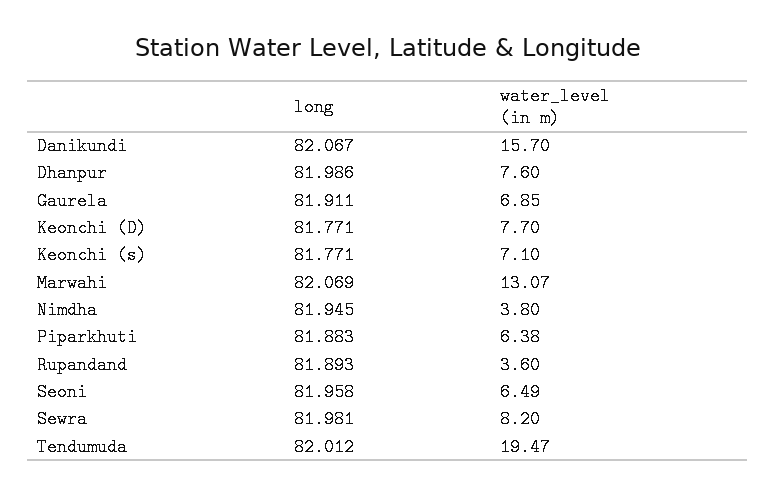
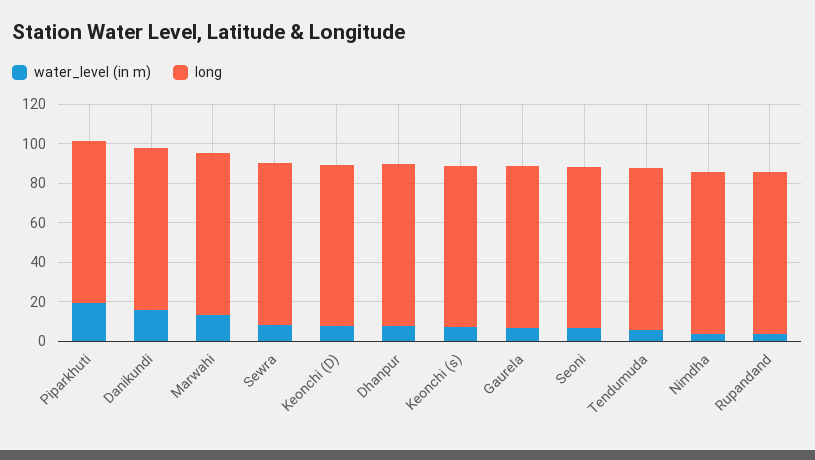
water_level (in m), Piparkhuti: 6.38 -> 20
water_level (in m), Tendumuda: 19.47 -> 5

